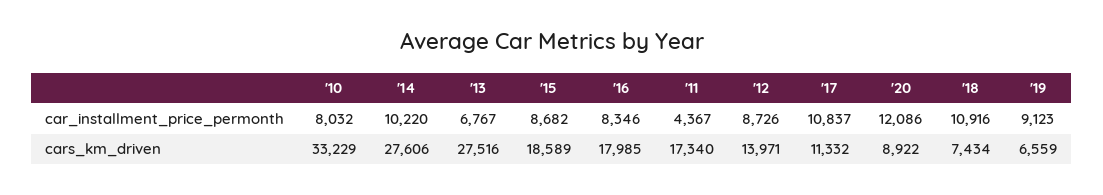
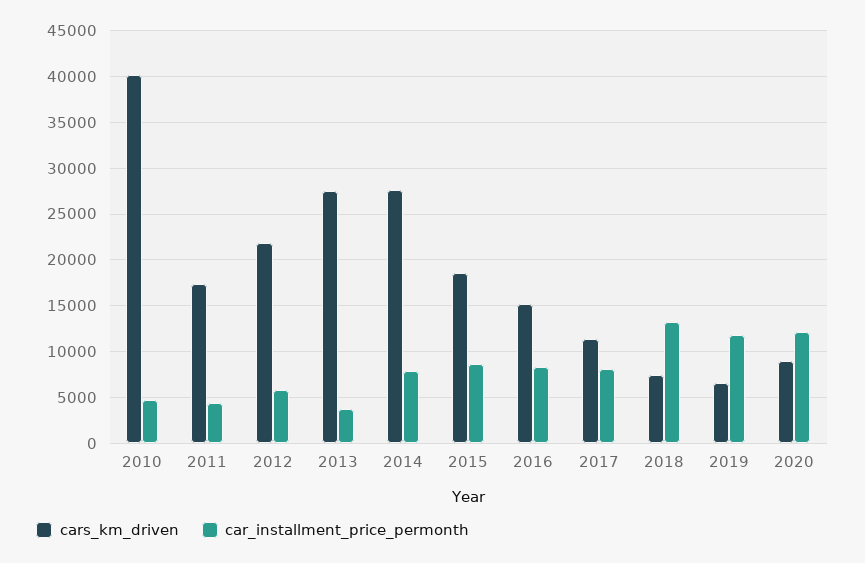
car_installment_price_permonth, '10: 8032 -> 5000
car_installment_price_permonth, '14: 10220 -> 8000
car_installment_price_permonth, '13: 6767 -> 4000
car_installment_price_permonth, '12: 8726 -> 6000
car_installment_price_permonth, '17: 10837 -> 8000
car_installment_price_permonth, '18: 10916 -> 13000
car_installment_price_permonth, '19: 9123 -> 12000
cars_km_driven, '10: 33229 -> 40000
cars_km_driven, '16: 17985 -> 15000
cars_km_driven, '12: 13971 -> 22000

